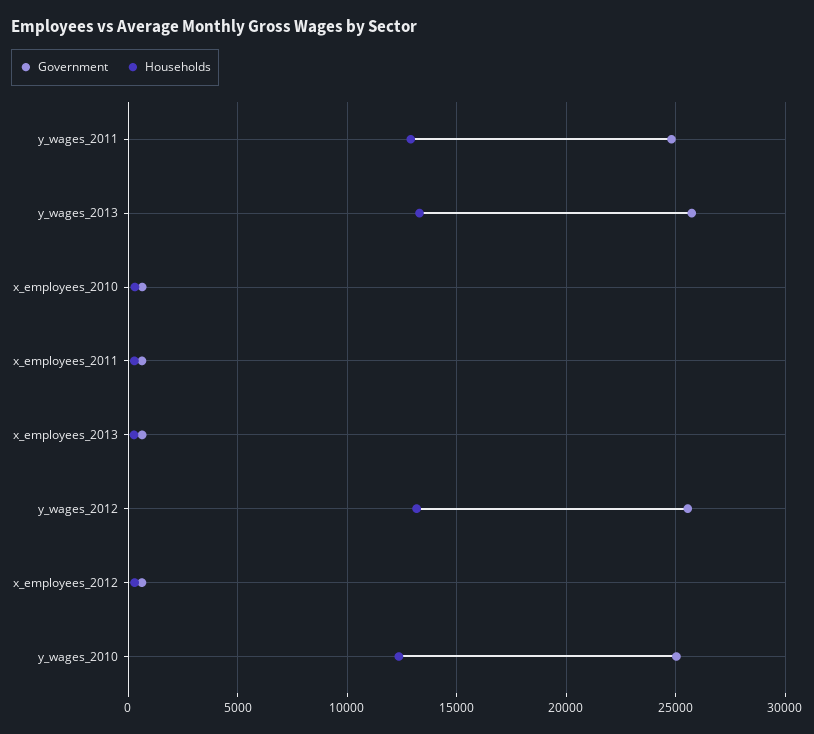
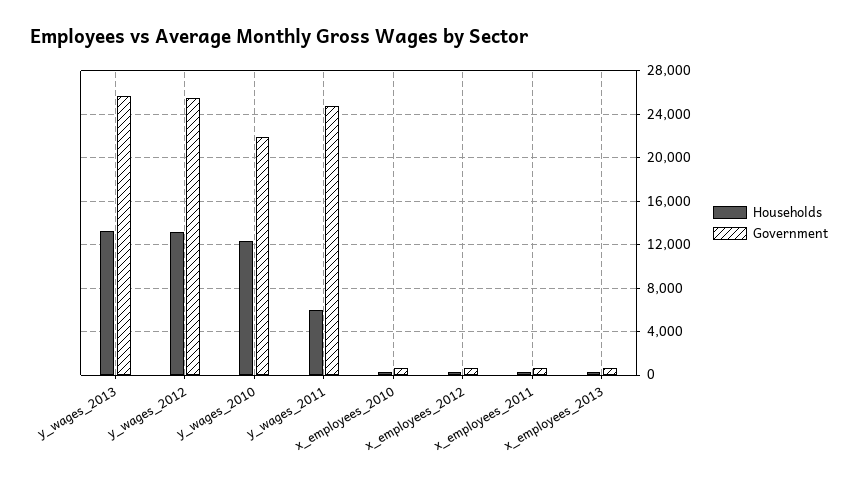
Households, y_wages_2011: 13000 -> 6000
Government, y_wages_2010: 25000 -> 22000

